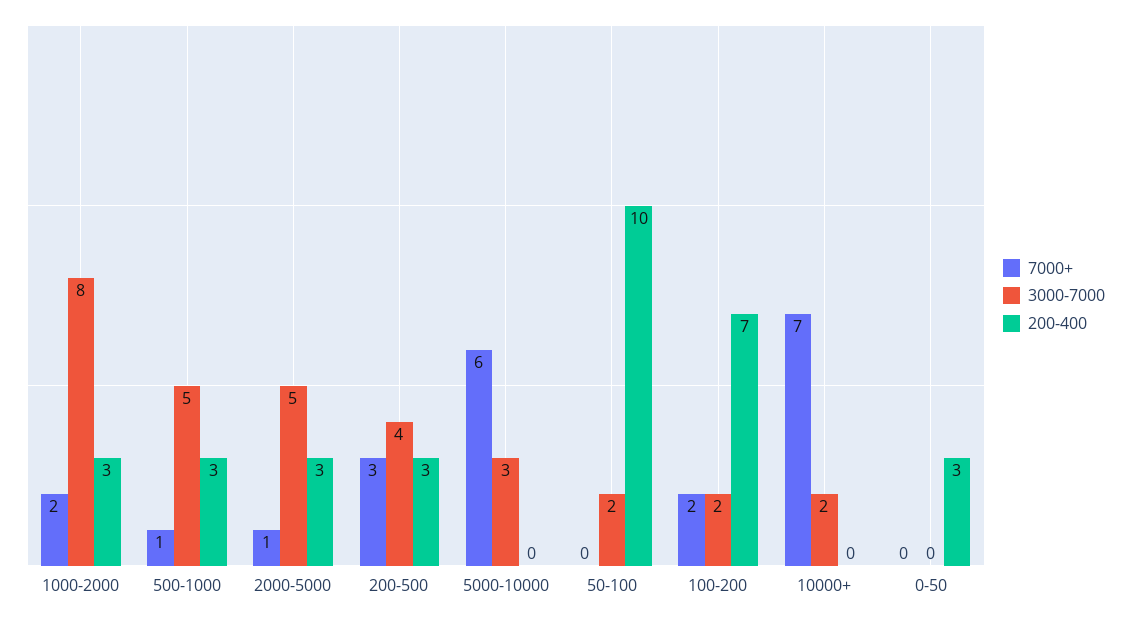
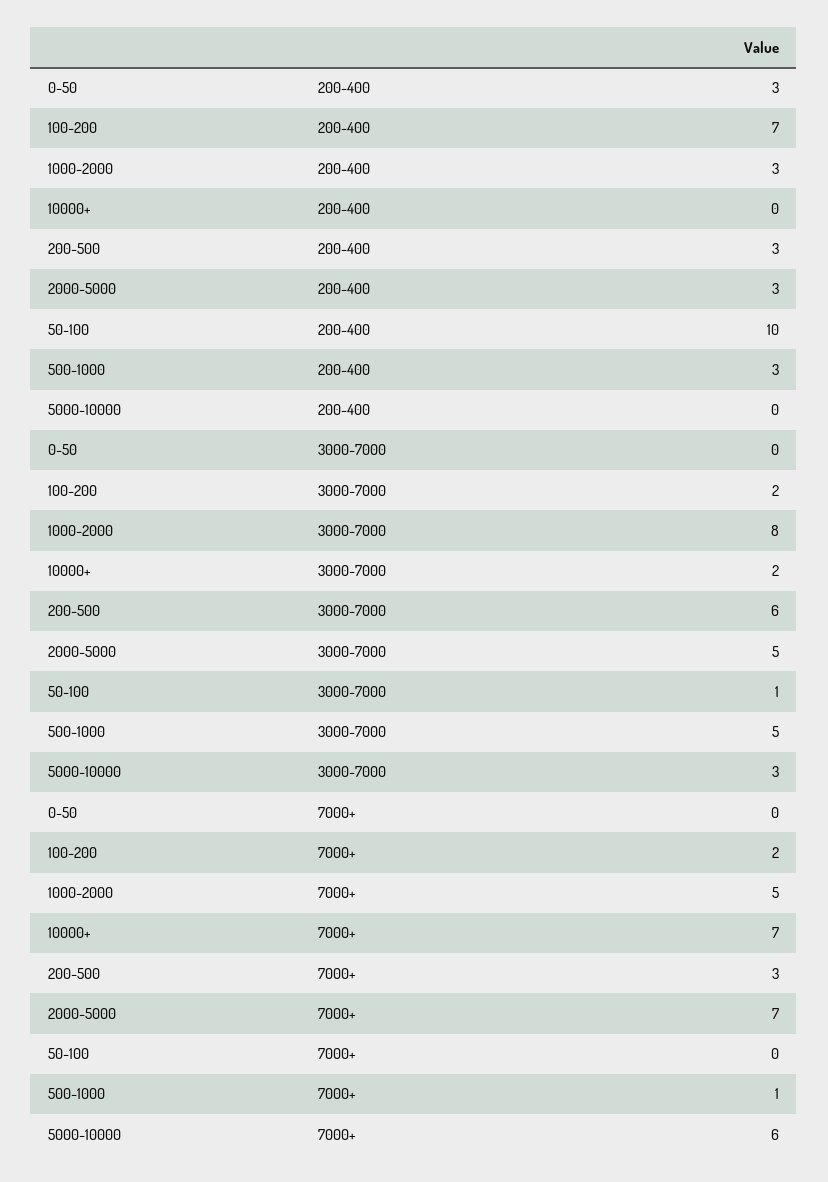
7000+, 1000-2000: 2 -> 5
7000+, 2000-5000: 1 -> 7
3000-7000, 200-500: 4 -> 6
3000-7000, 50-100: 2 -> 1

